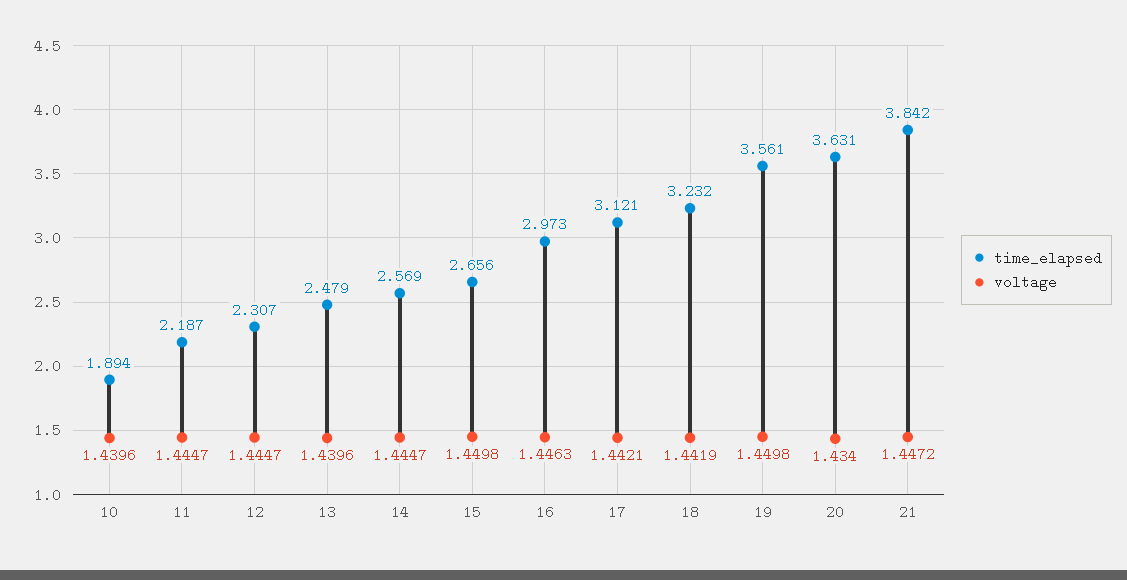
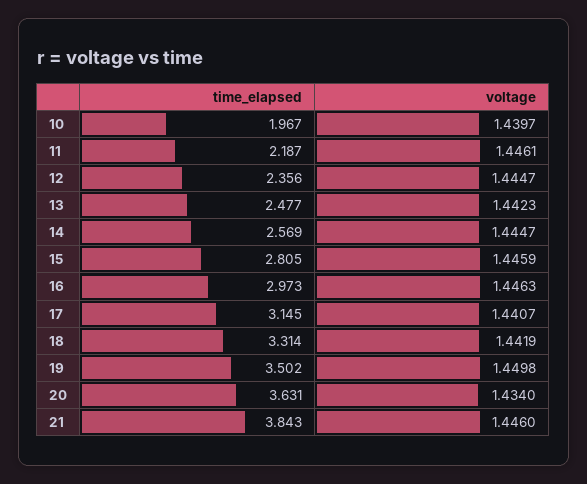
time_elapsed, 10: 1.894 -> 1.967
voltage, 10: 1.4396 -> 1.4397
voltage, 11: 1.4447 -> 1.4461
time_elapsed, 12: 2.307 -> 2.356
time_elapsed, 13: 2.479 -> 2.477
voltage, 13: 1.4396 -> 1.4423
time_elapsed, 15: 2.656 -> 2.805
voltage, 15: 1.4498 -> 1.4459
time_elapsed, 17: 3.121 -> 3.145
voltage, 17: 1.4421 -> 1.4407
time_elapsed, 18: 3.232 -> 3.314
time_elapsed, 19: 3.561 -> 3.502
time_elapsed, 21: 3.842 -> 3.843
voltage, 21: 1.4472 -> 1.446

